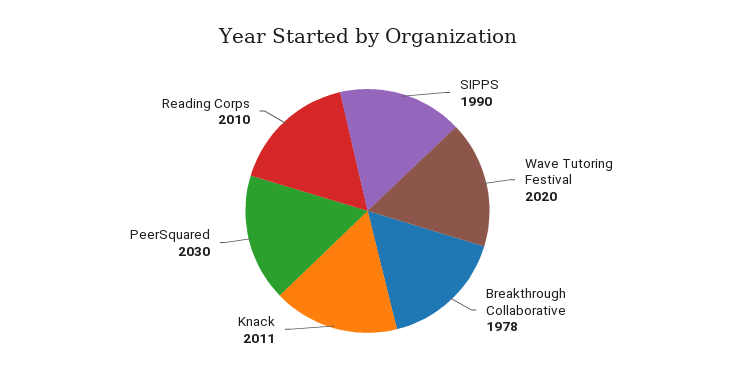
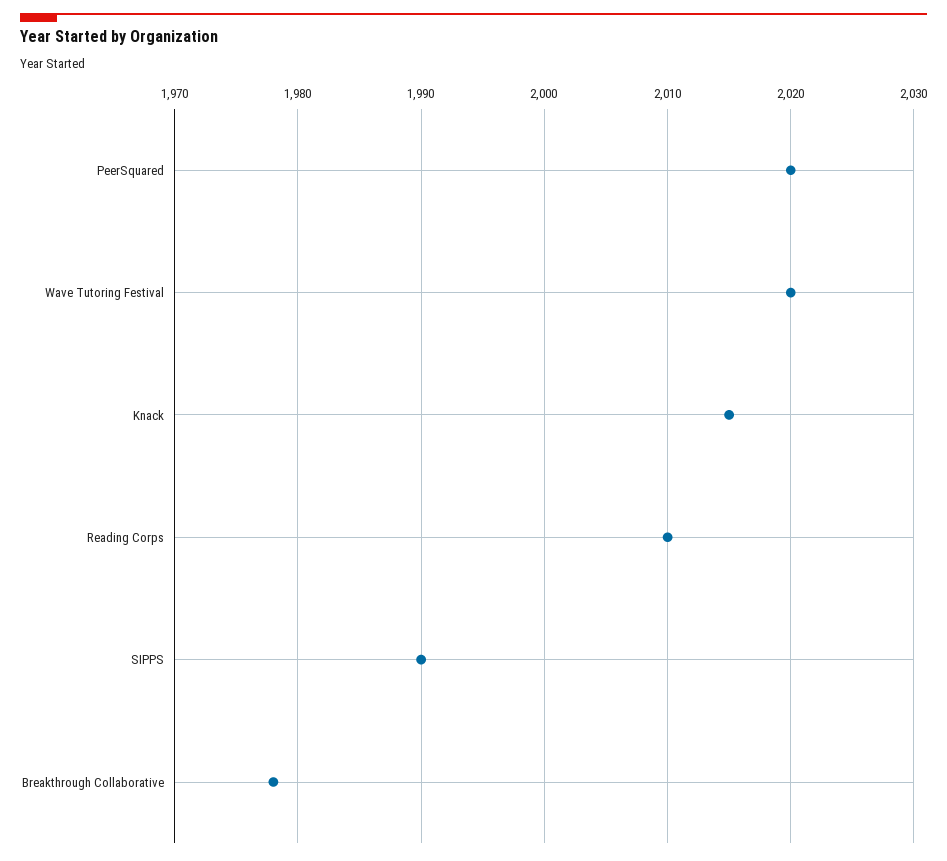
Knack: 2011 -> 2015
PeerSquared: 2030 -> 2020

